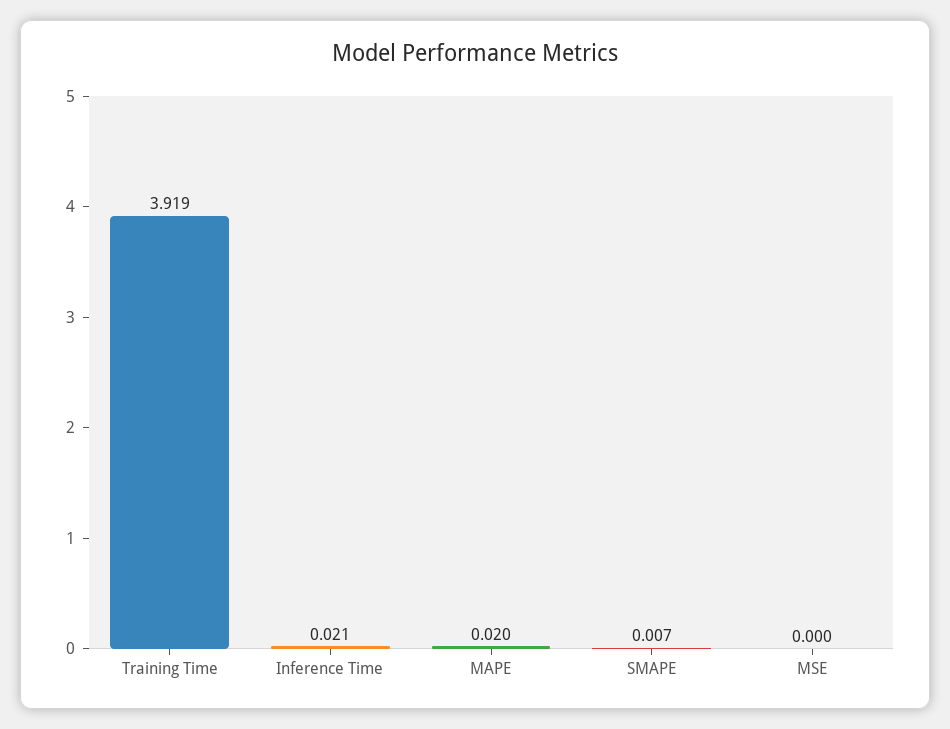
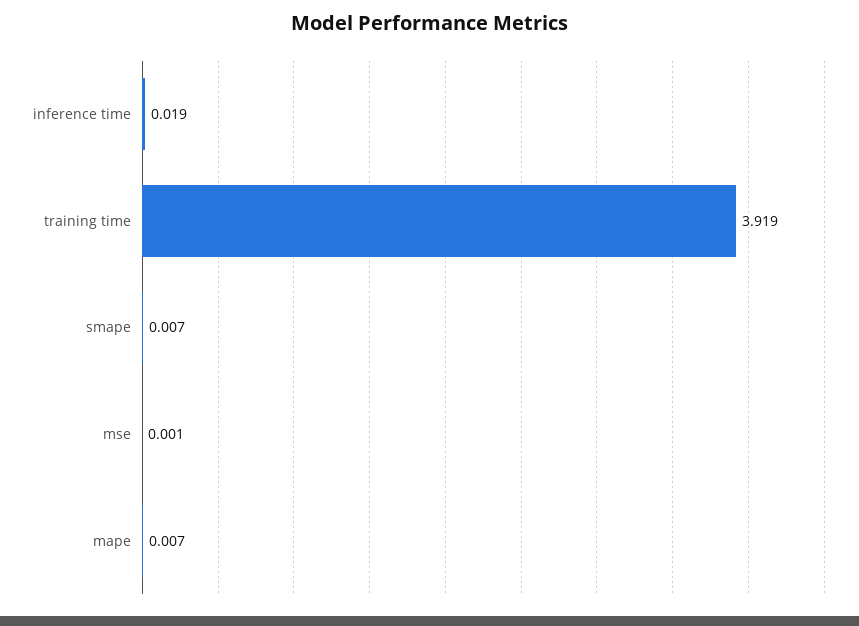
Inference Time: 0.021 -> 0.019
MAPE: 0.02 -> 0.007
MSE: 0 -> 0.001

